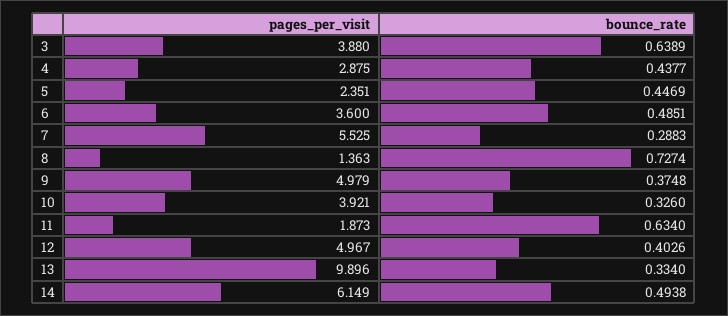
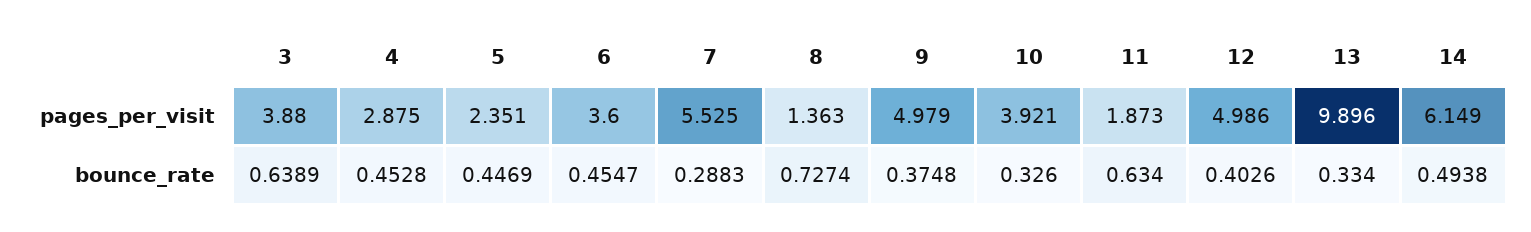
bounce_rate, 4: 0.4377 -> 0.4528
bounce_rate, 6: 0.4851 -> 0.4547
pages_per_visit, 12: 4.967 -> 4.986

